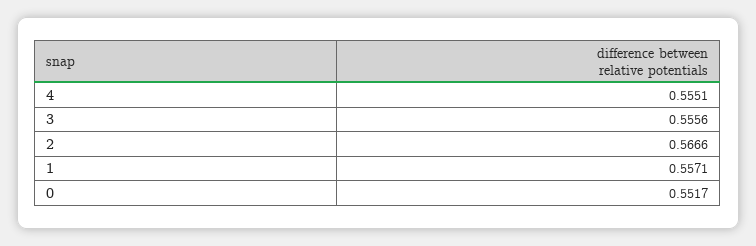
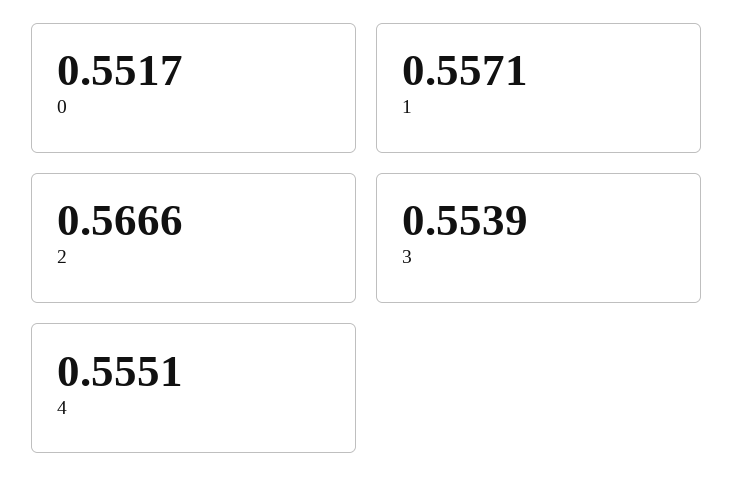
3: 0.5556 -> 0.5539

